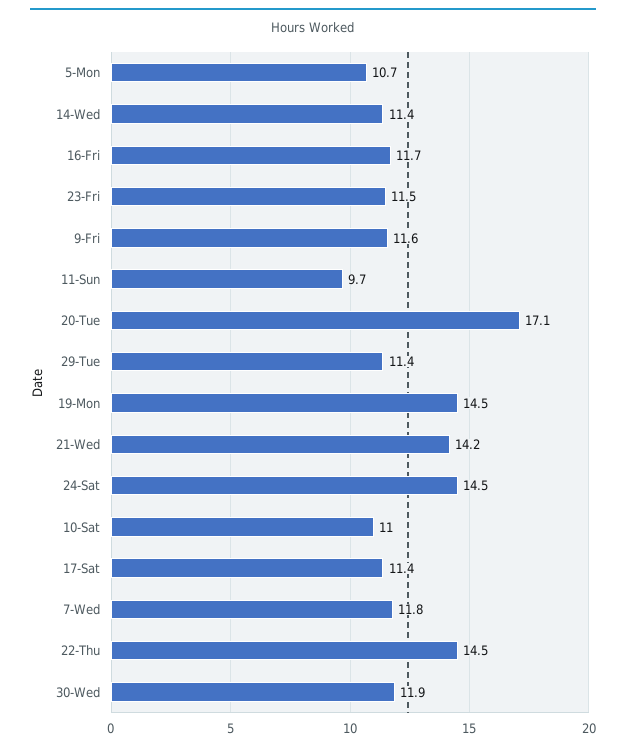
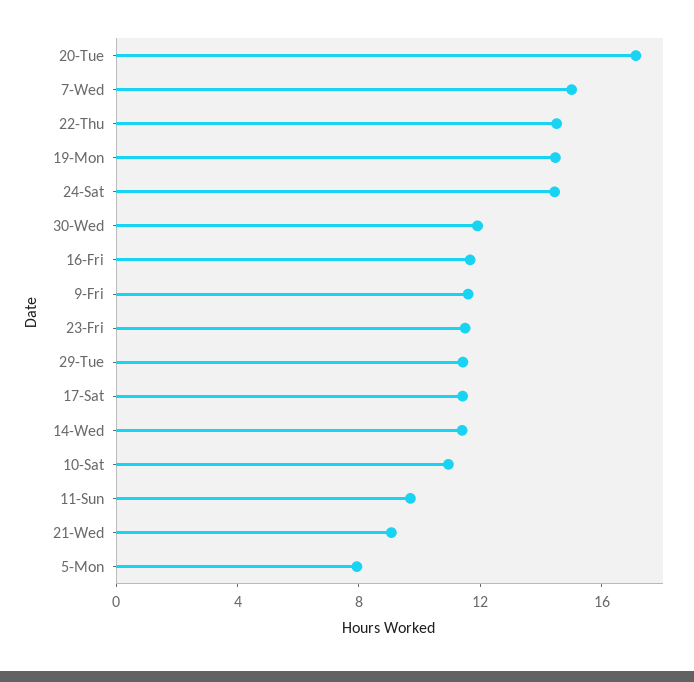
5-Mon: 10.7 -> 8
21-Wed: 14.2 -> 9
7-Wed: 11.8 -> 15

